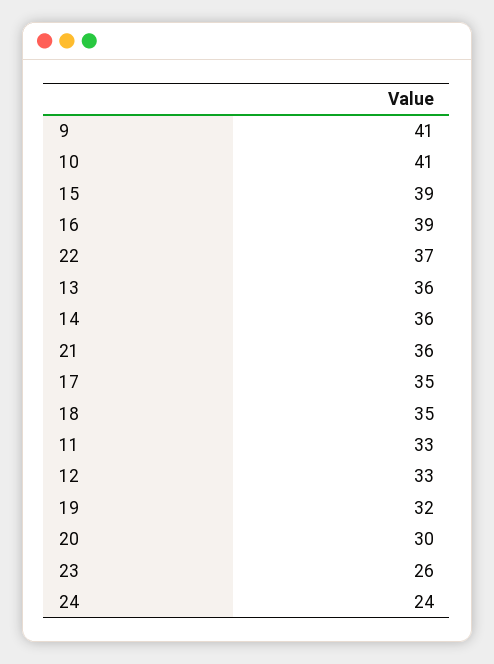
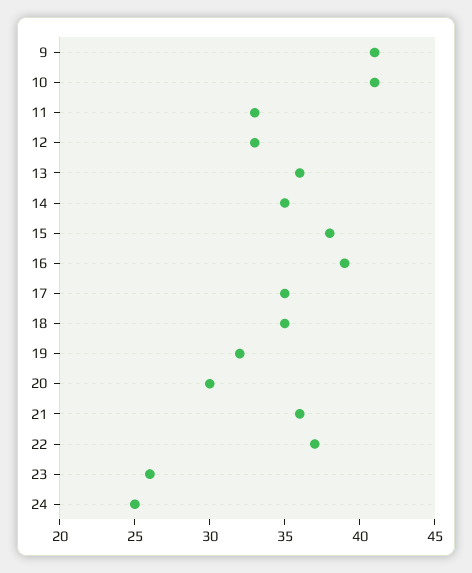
15: 39 -> 38
14: 36 -> 35
24: 24 -> 25

